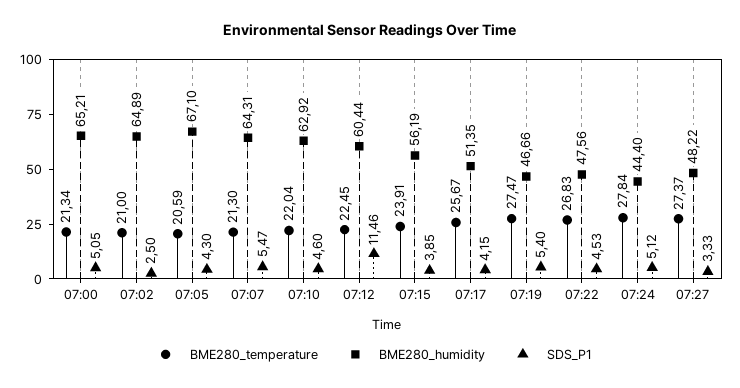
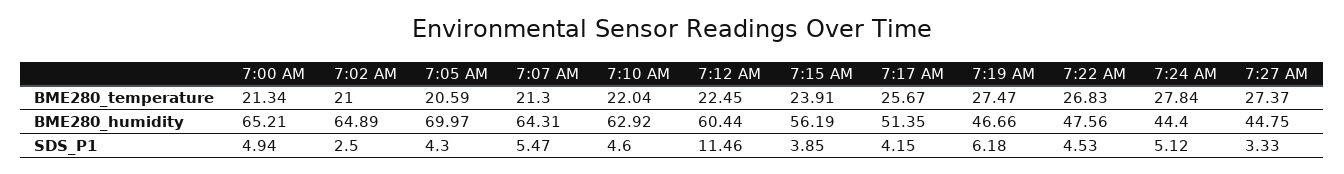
SDS_P1, 07:00: 5.05 -> 4.94
BME280_humidity, 07:05: 67.1 -> 69.97
SDS_P1, 07:19: 5.4 -> 6.18
BME280_humidity, 07:27: 48.22 -> 44.75

